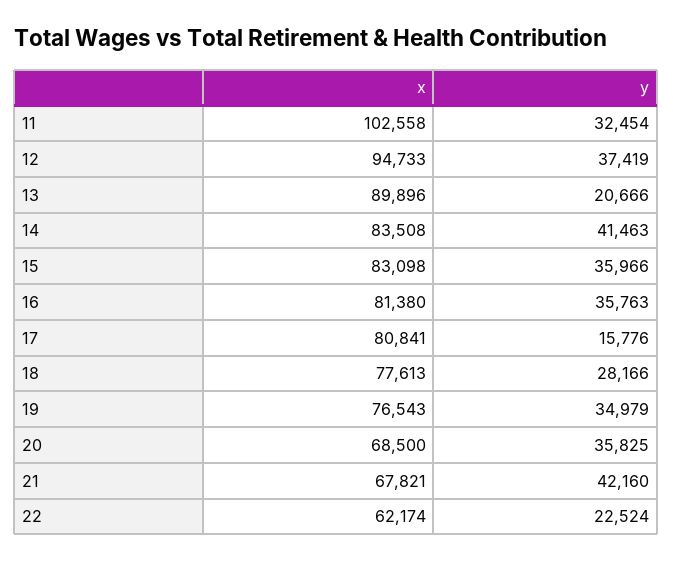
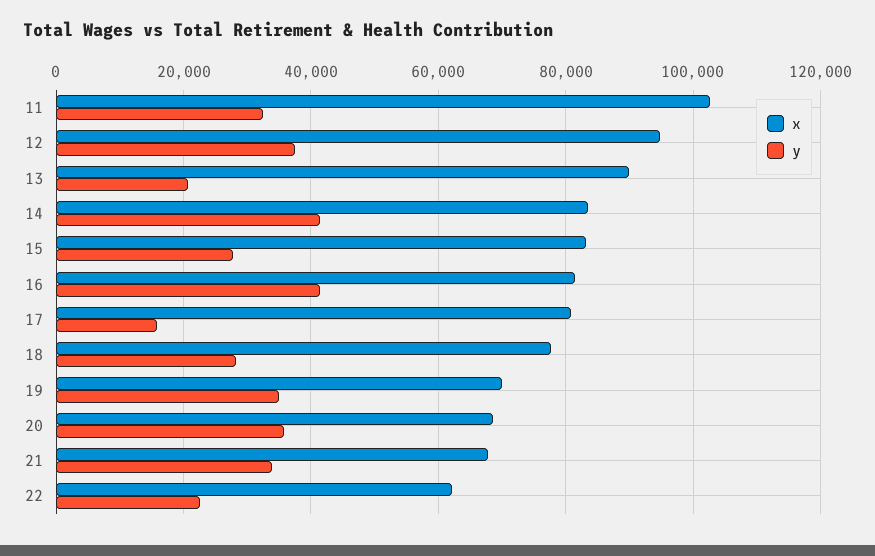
y, 15: 35966 -> 28000
y, 16: 35763 -> 42000
x, 19: 76543 -> 70000
y, 21: 42160 -> 34000

